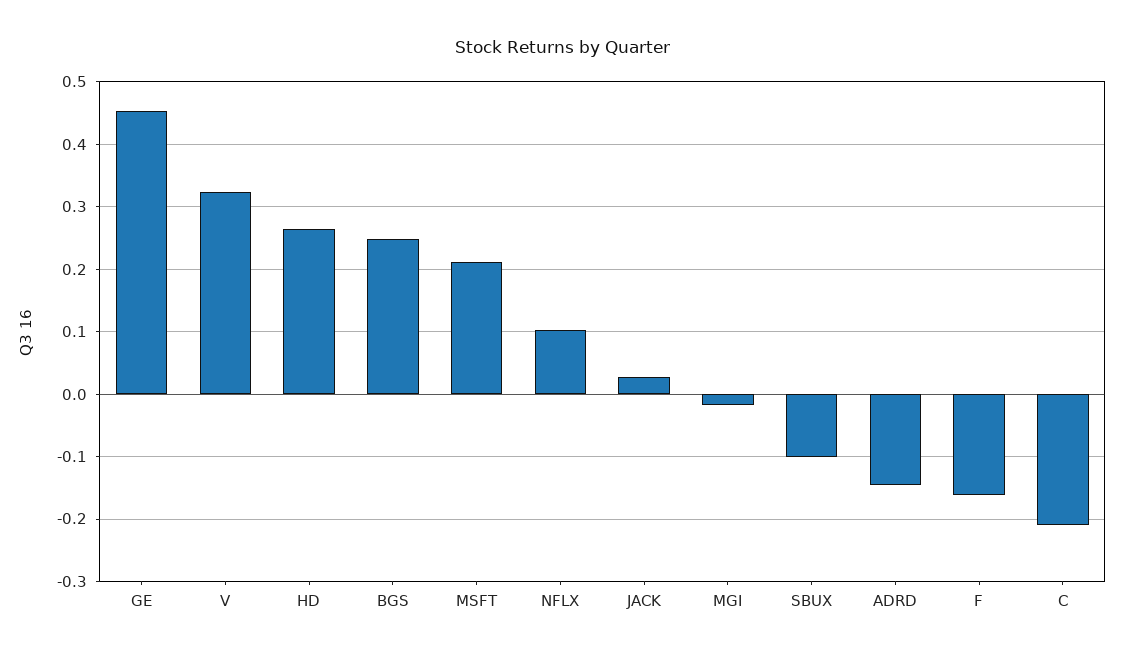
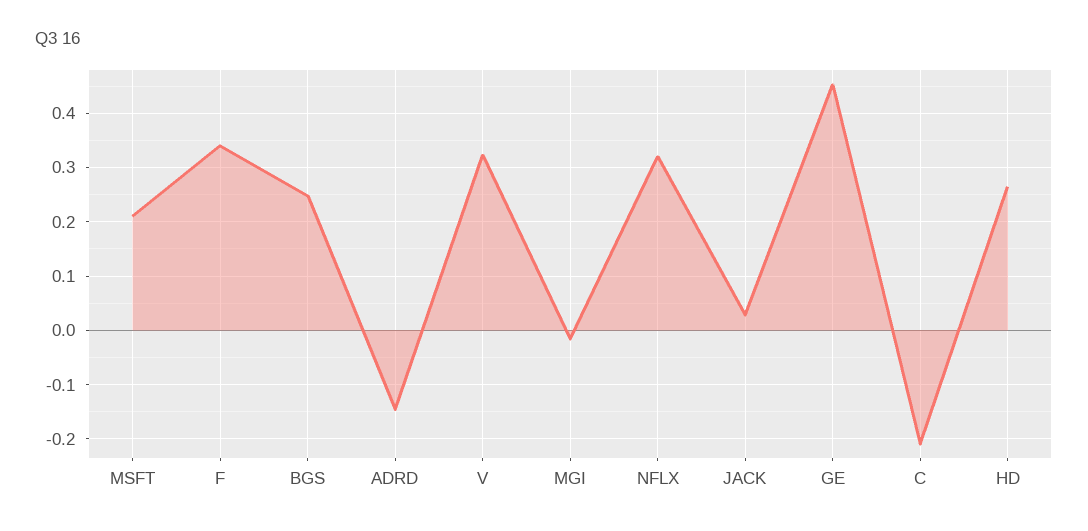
NFLX: 0.1 -> 0.32
SBUX: -0.1 -> none
F: -0.16 -> 0.34

